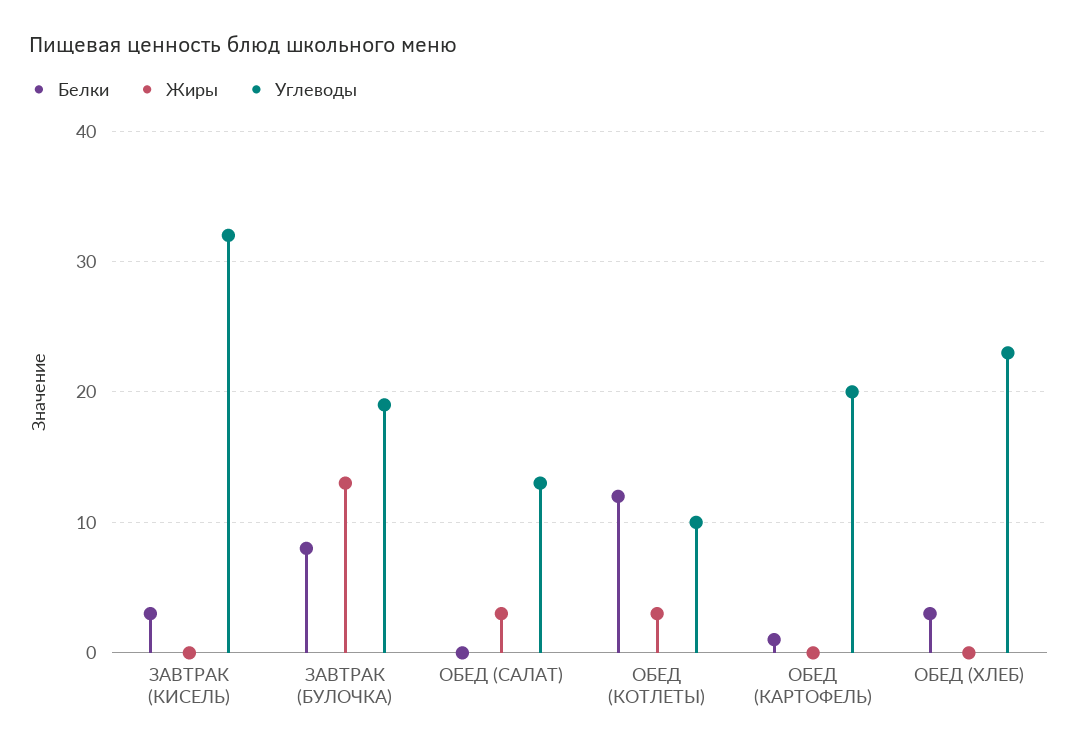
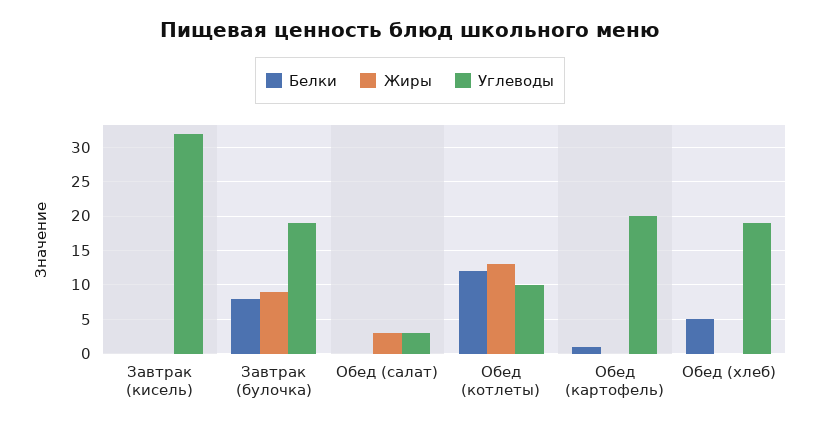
Белки, ЗАВТРАК (КИСЕЛЬ): 3 -> 0
Жиры, ЗАВТРАК (БУЛОЧКА): 13 -> 9
Углеводы, ОБЕД (САЛАТ): 13 -> 3
Жиры, ОБЕД (КОТЛЕТЫ): 3 -> 13
Белки, ОБЕД (ХЛЕБ): 3 -> 5
Углеводы, ОБЕД (ХЛЕБ): 23 -> 19

